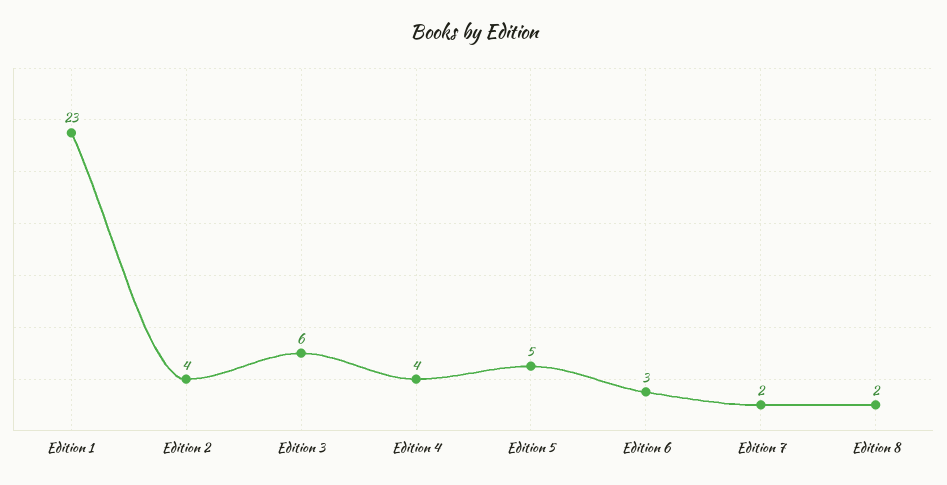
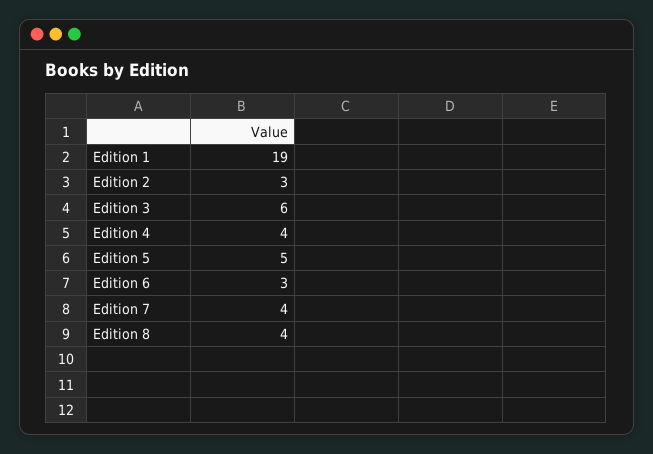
Edition 1: 23 -> 19
Edition 2: 4 -> 3
Edition 7: 2 -> 4
Edition 8: 2 -> 4

